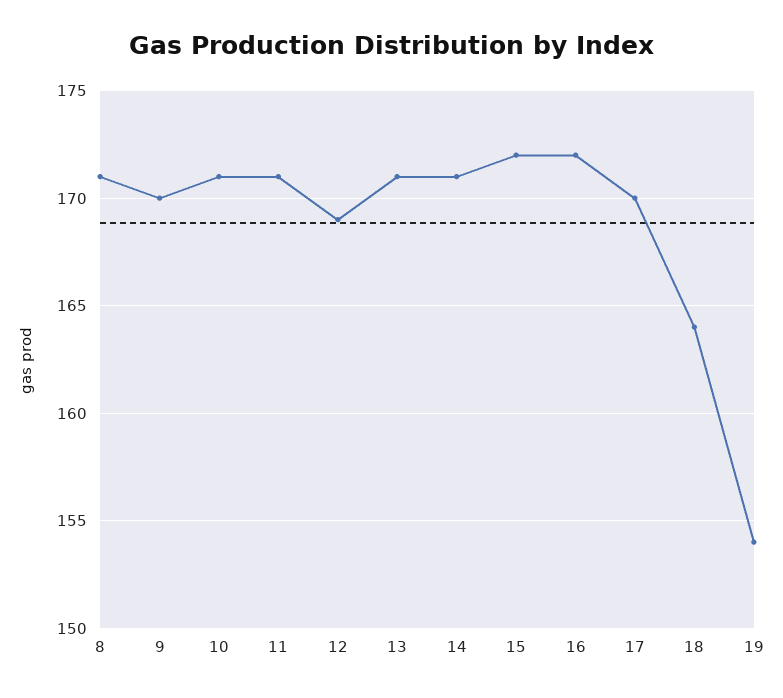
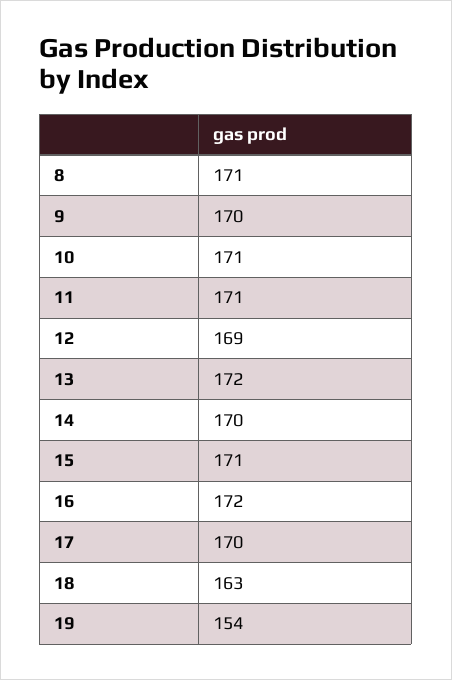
13: 171 -> 172
14: 171 -> 170
15: 172 -> 171
18: 164 -> 163

